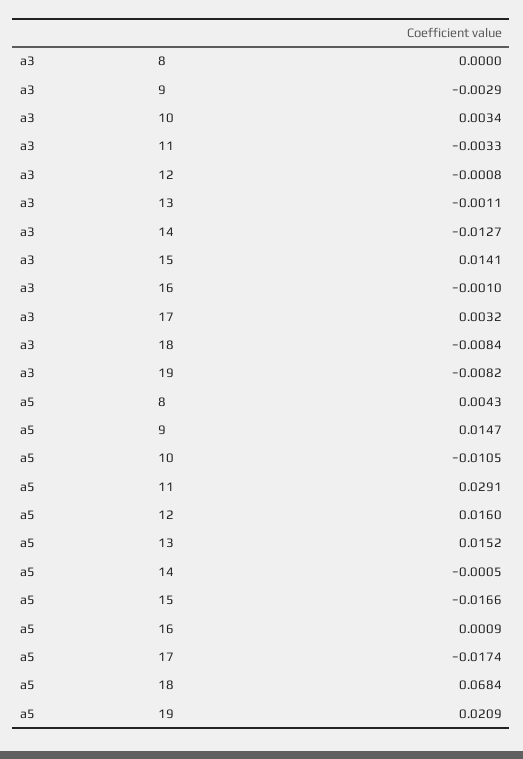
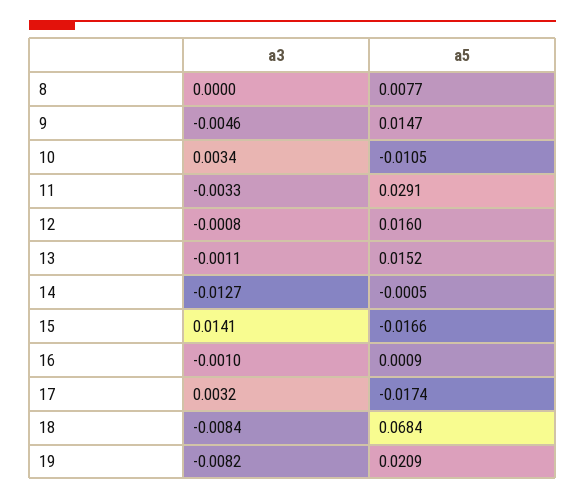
a3, 9: -0.0029 -> -0.0046
a5, 8: 0.0043 -> 0.0077

